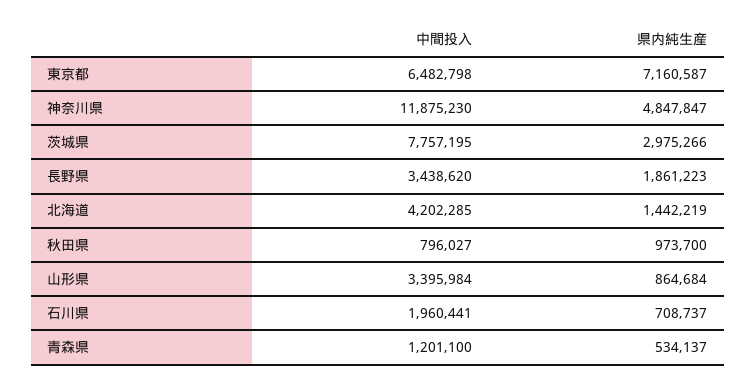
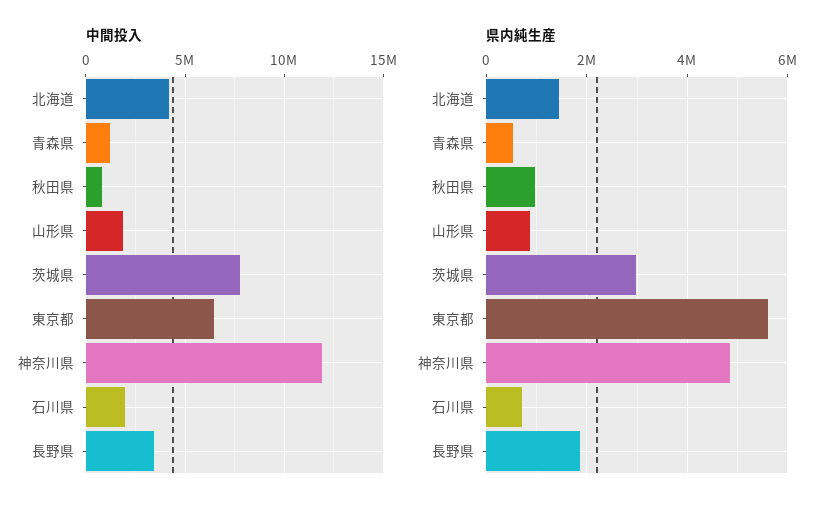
県内純生産, 東京都: 7160587 -> 5600000
中間投入, 山形県: 3395984 -> 2000000

